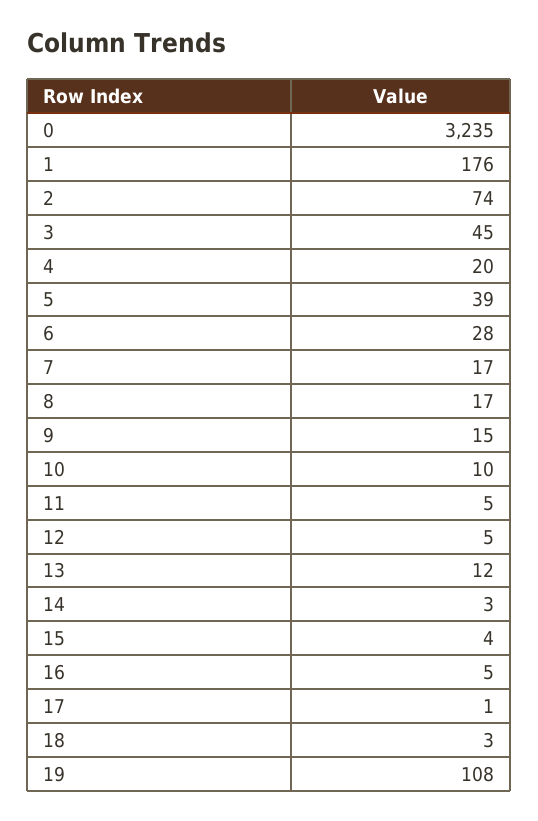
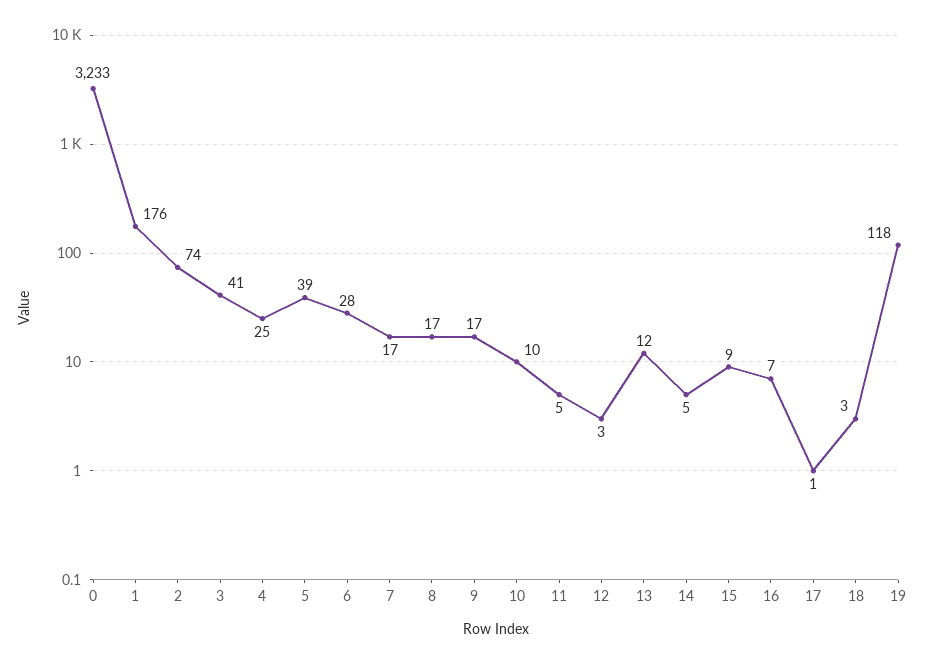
0: 3235 -> 3233
3: 45 -> 41
4: 20 -> 25
9: 15 -> 17
12: 5 -> 3
14: 3 -> 5
15: 4 -> 9
16: 5 -> 7
19: 108 -> 118

